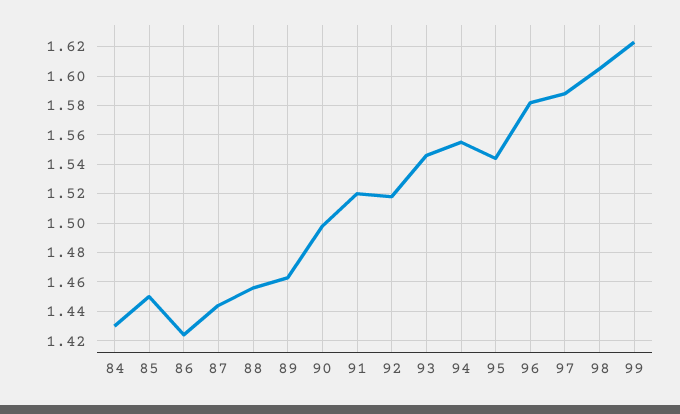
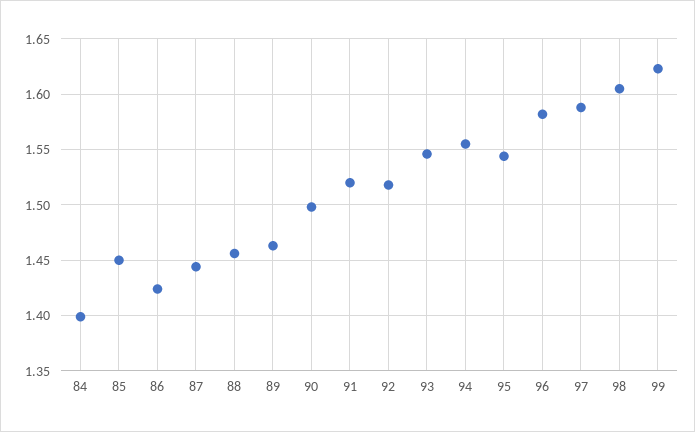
84: 1.43 -> 1.4

